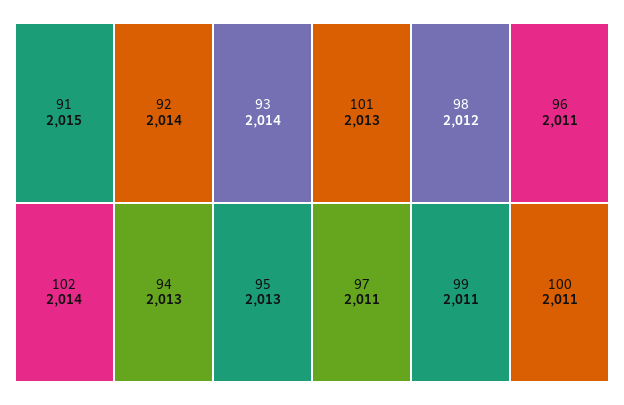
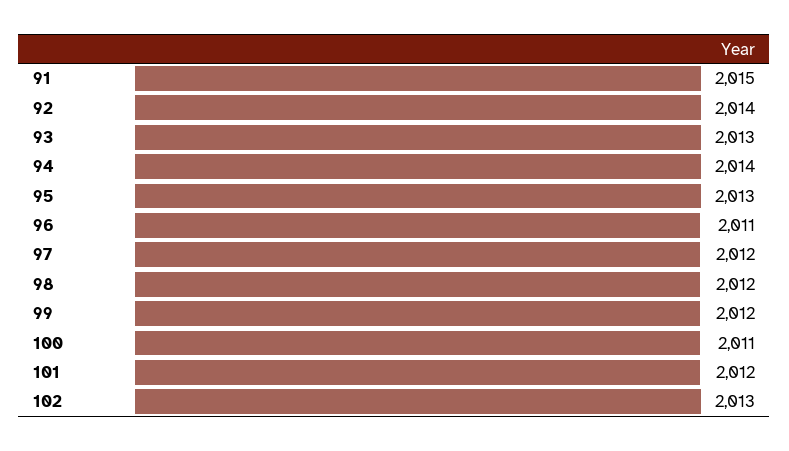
93: 2014 -> 2013
102: 2014 -> 2013
94: 2013 -> 2014
101: 2013 -> 2012
97: 2011 -> 2012
99: 2011 -> 2012

